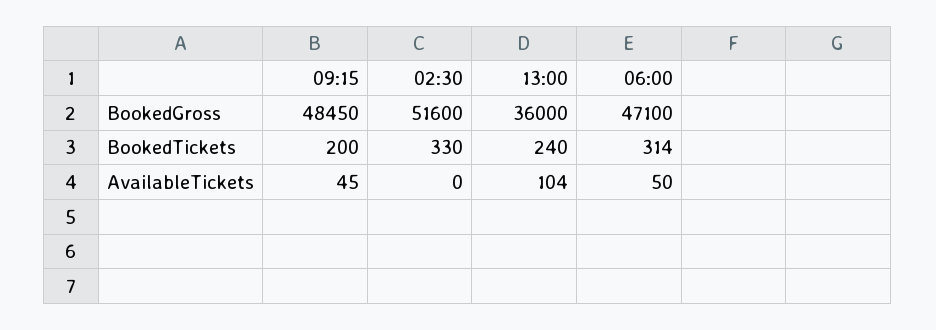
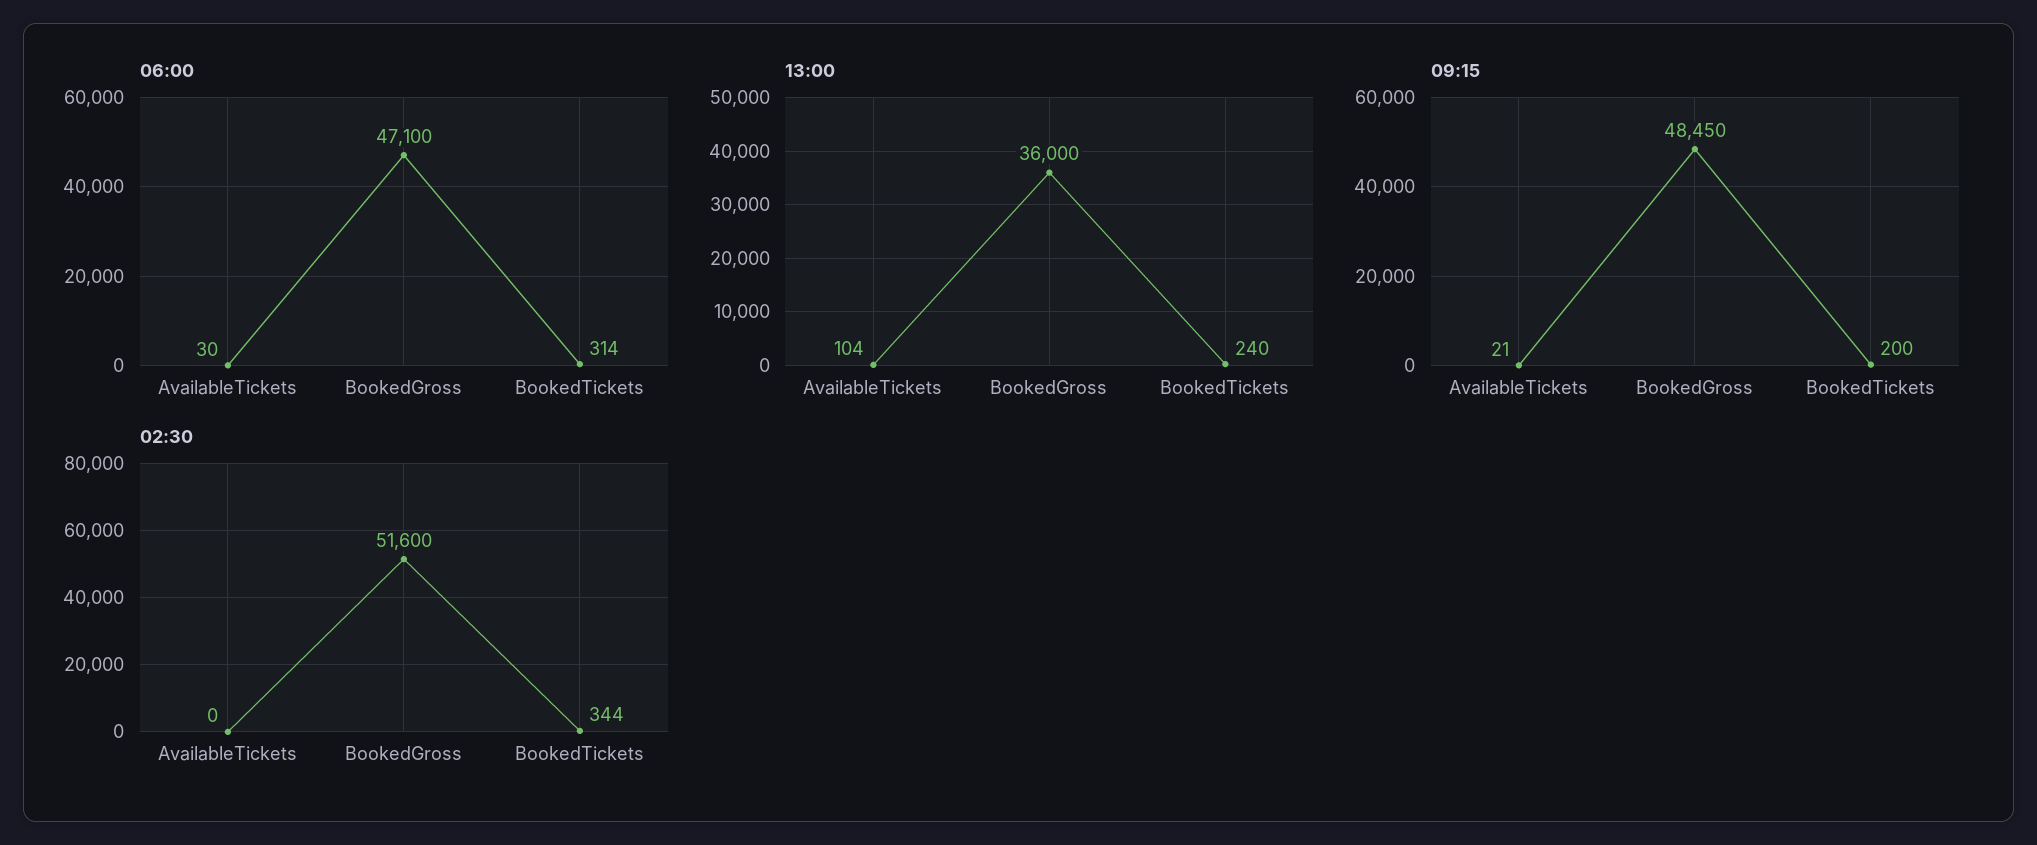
02:30, BookedTickets: 330 -> 344
09:15, AvailableTickets: 45 -> 21
06:00, AvailableTickets: 50 -> 30

